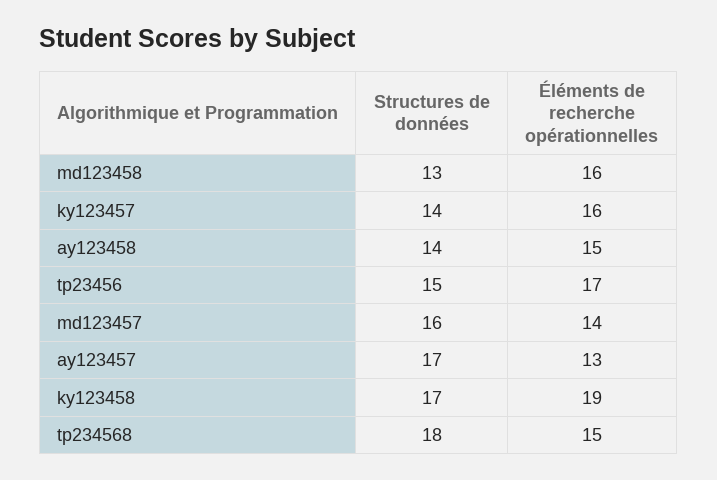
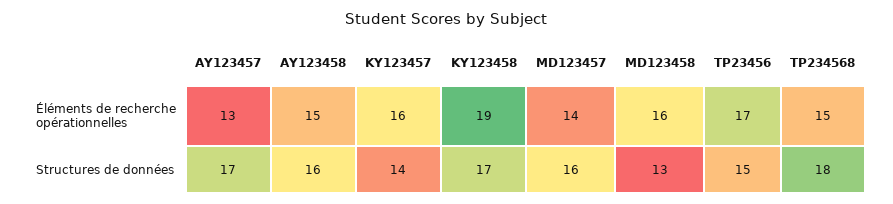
Structures de données, ay123458: 14 -> 16

